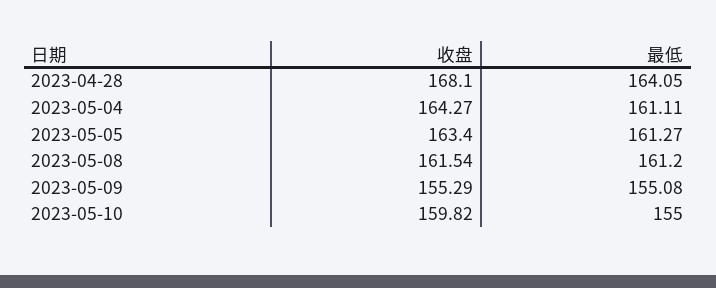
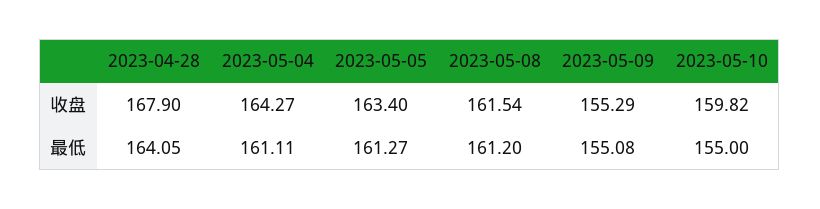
收盘, 2023-04-28: 168.1 -> 167.9

